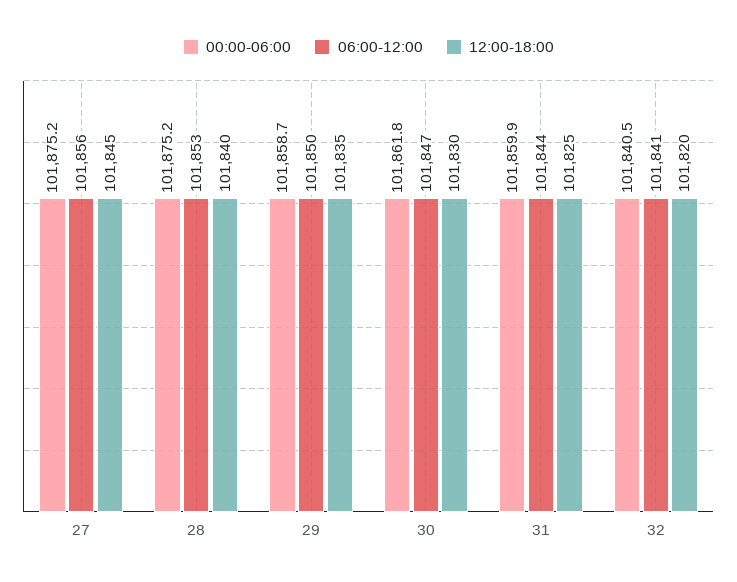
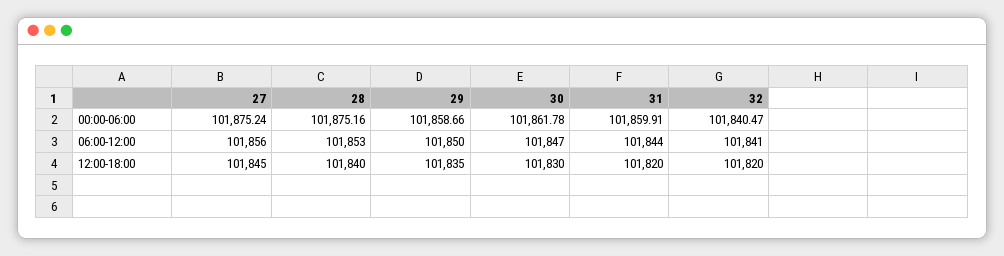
12:00-18:00, 31: 101825 -> 101820

